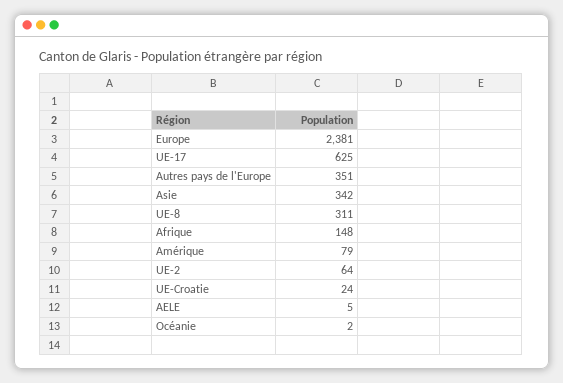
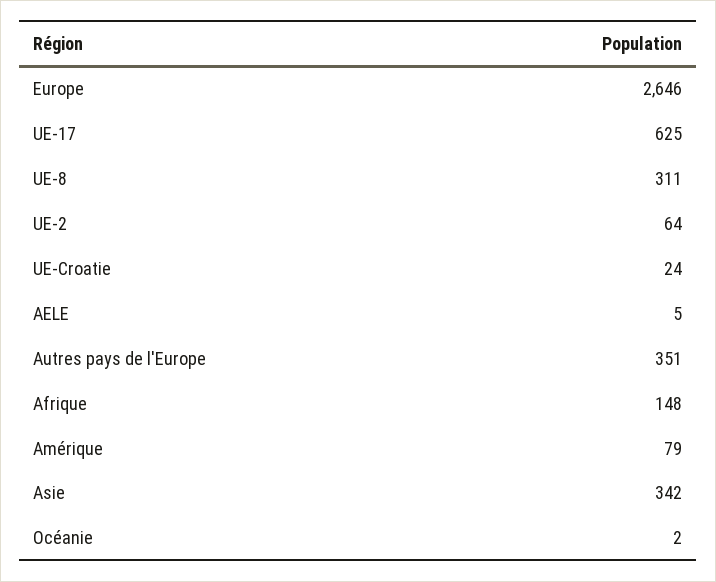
Europe: 2381 -> 2646

